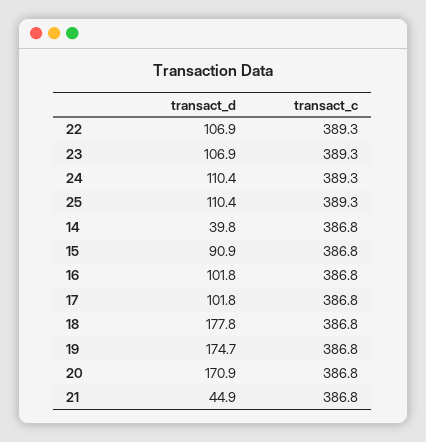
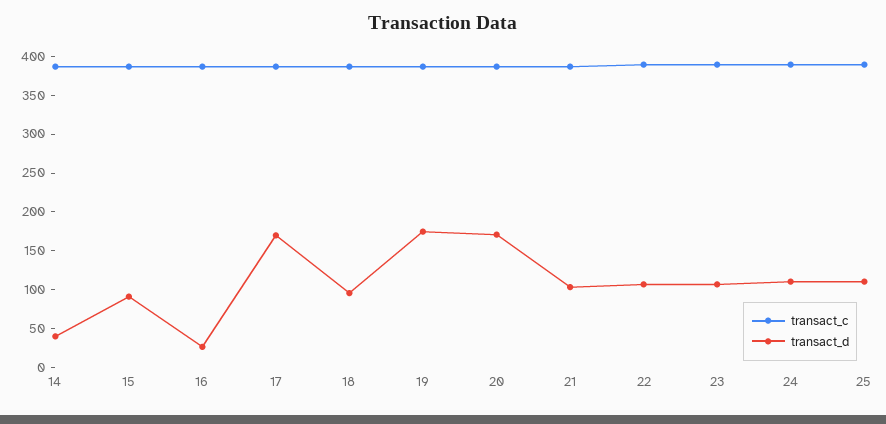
transact_d, 16: 101.8 -> 25
transact_d, 17: 101.8 -> 175
transact_d, 18: 177.8 -> 100
transact_d, 21: 44.9 -> 100

